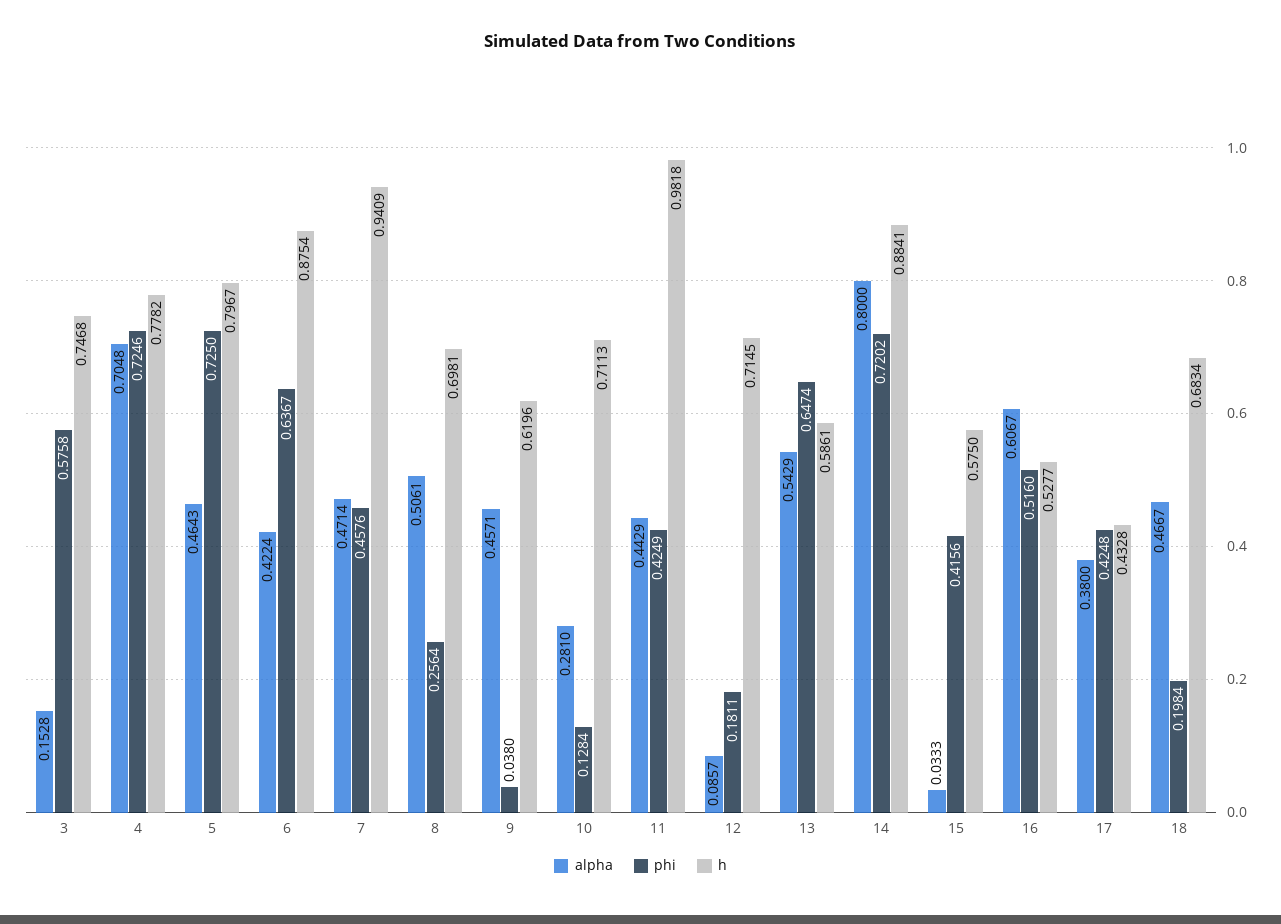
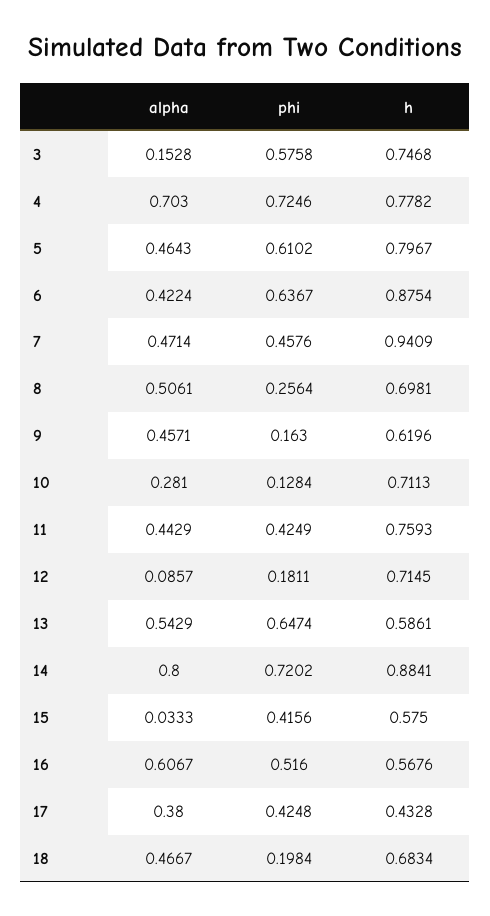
alpha, 4: 0.7048 -> 0.703
phi, 5: 0.725 -> 0.6102
phi, 9: 0.038 -> 0.163
h, 11: 0.9818 -> 0.7593
h, 16: 0.5277 -> 0.5676

